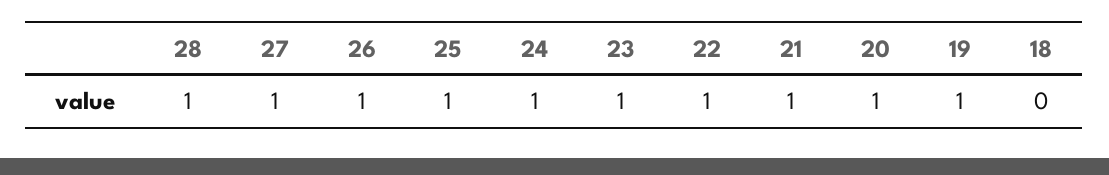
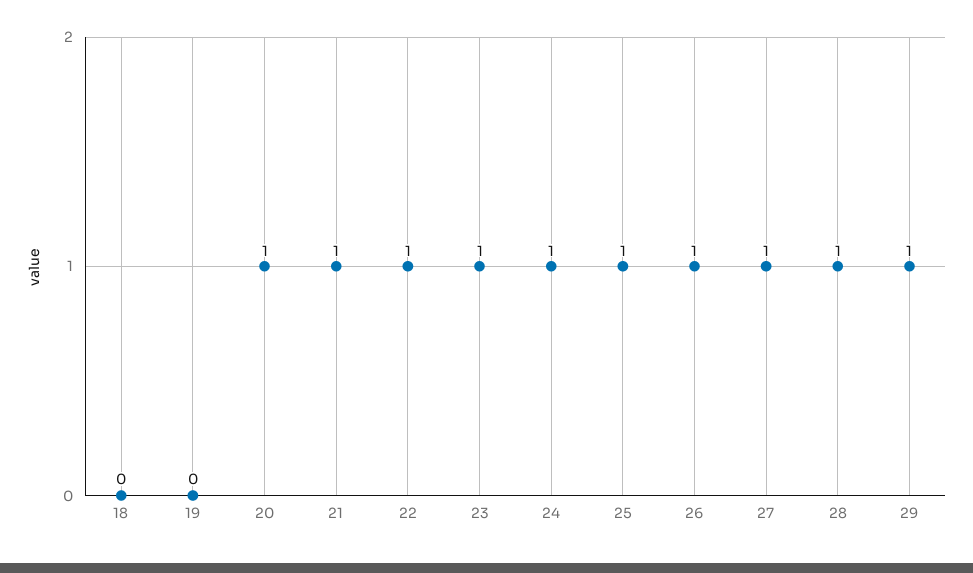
19: 1 -> 0
29: none -> 1

